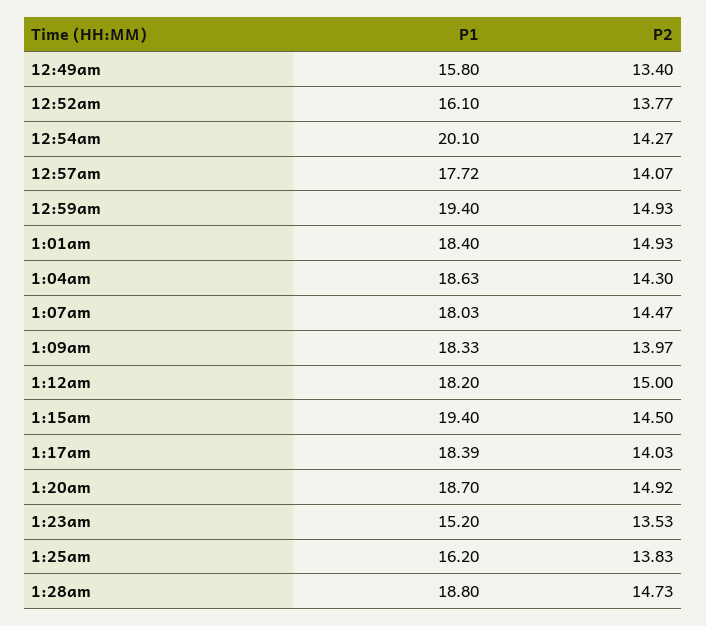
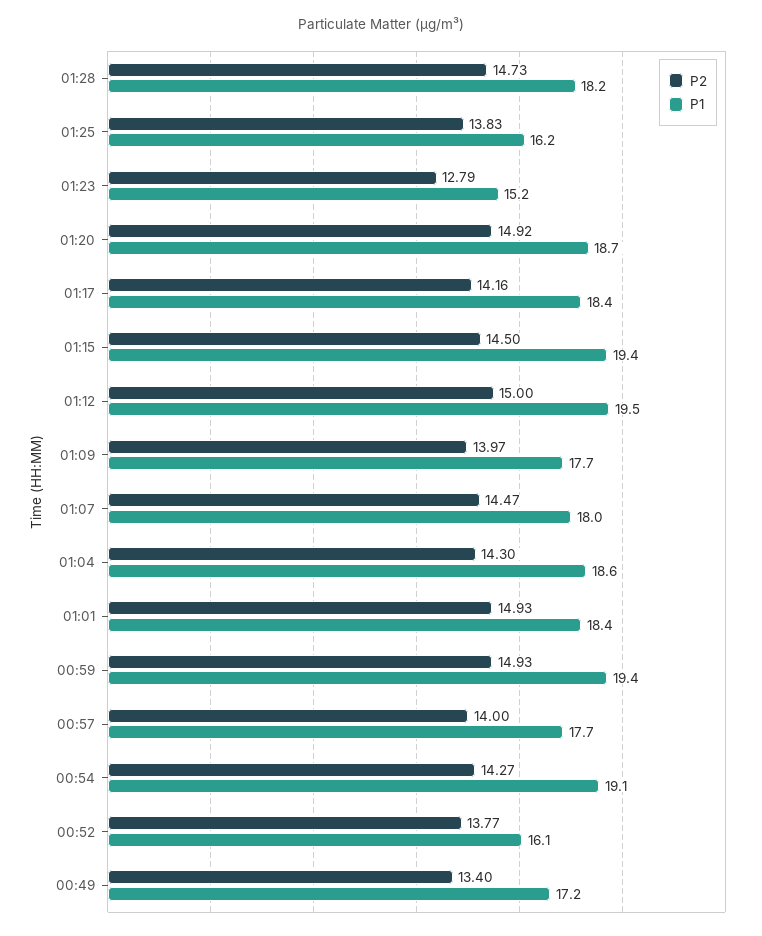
P1, 12:49am: 15.8 -> 17.2
P1, 12:54am: 20.1 -> 19.1
P2, 12:57am: 14.07 -> 14
P1, 1:09am: 18.33 -> 17.7
P1, 1:12am: 18.2 -> 19.5
P2, 1:17am: 14.03 -> 14.16
P2, 1:23am: 13.53 -> 12.79
P1, 1:28am: 18.8 -> 18.2

